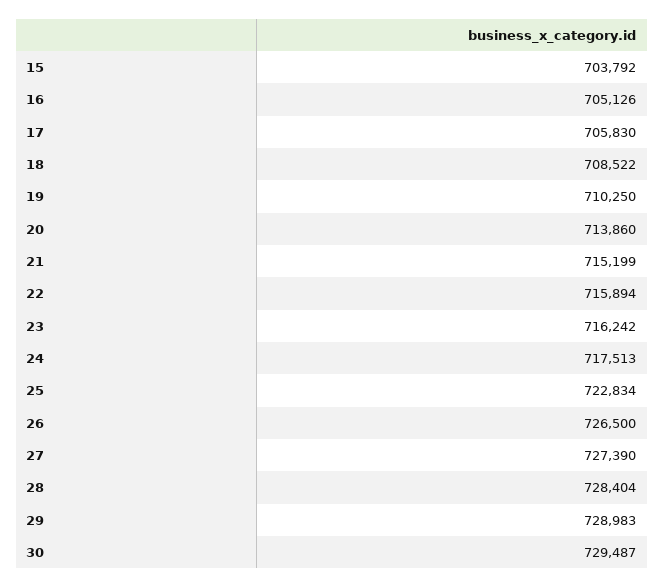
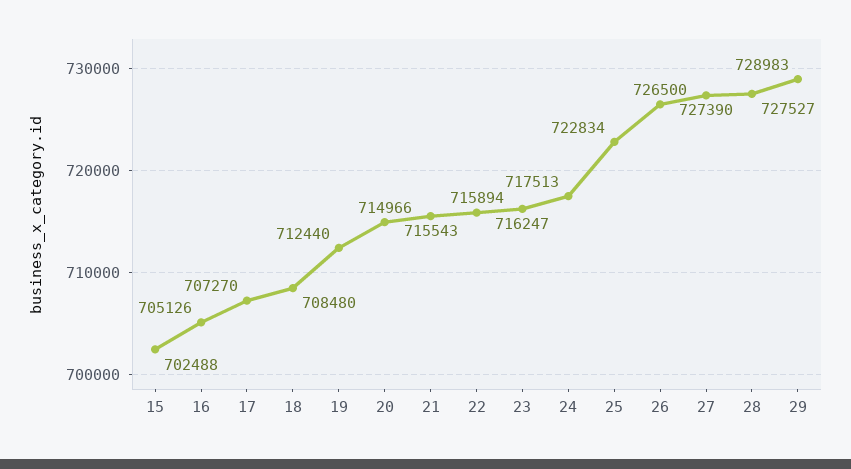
15: 703792 -> 702488
17: 705830 -> 707270
18: 708522 -> 708480
19: 710250 -> 712440
20: 713860 -> 714966
21: 715199 -> 715543
23: 716242 -> 716247
28: 728404 -> 727527
30: 729487 -> none

